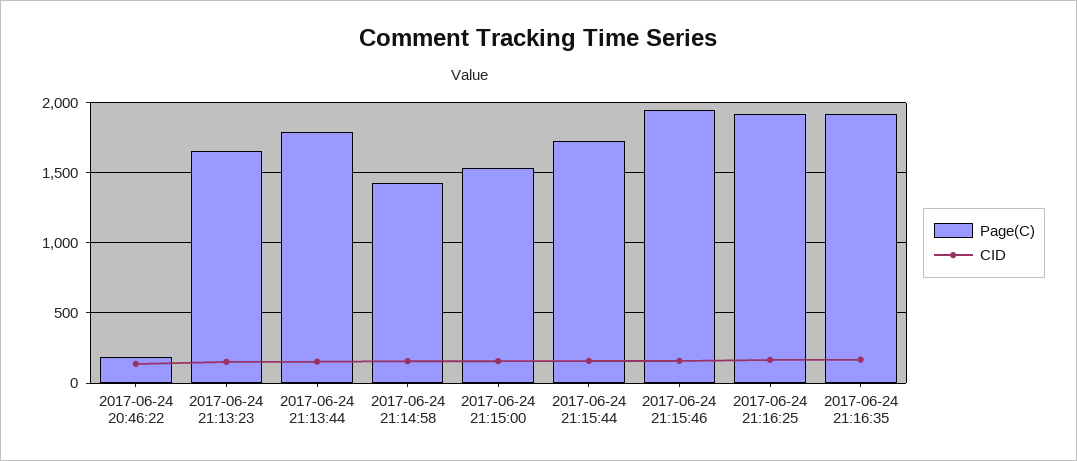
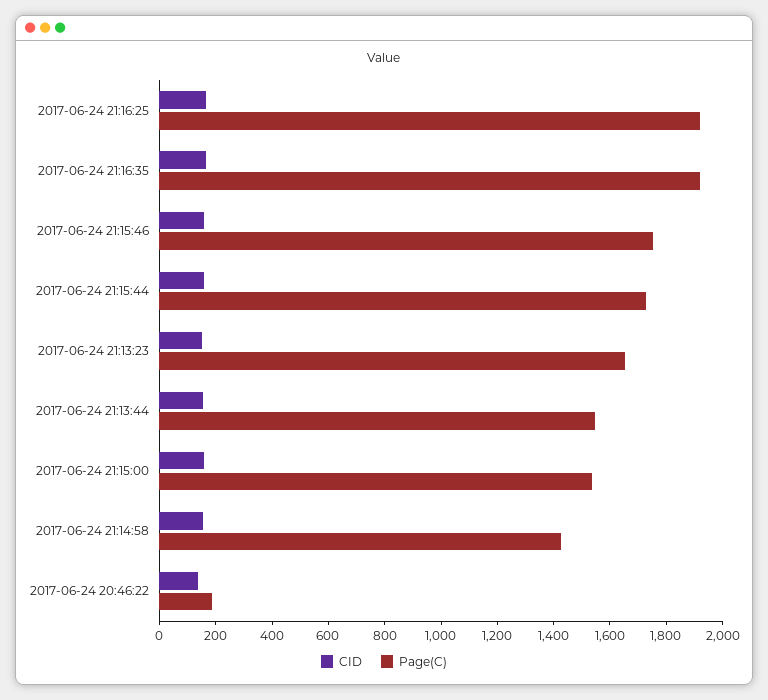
Page(C), 2017-06-24 21:13:44: 1800 -> 1550
Page(C), 2017-06-24 21:15:46: 1950 -> 1750

